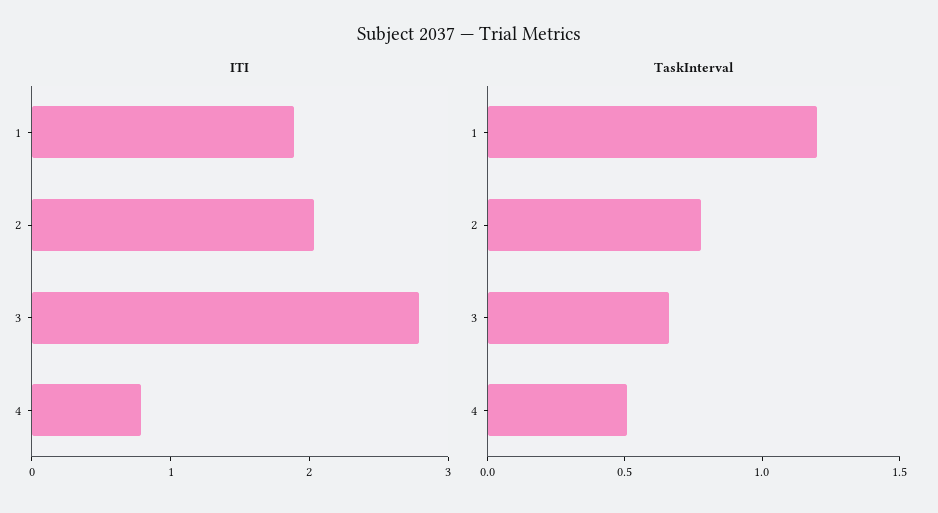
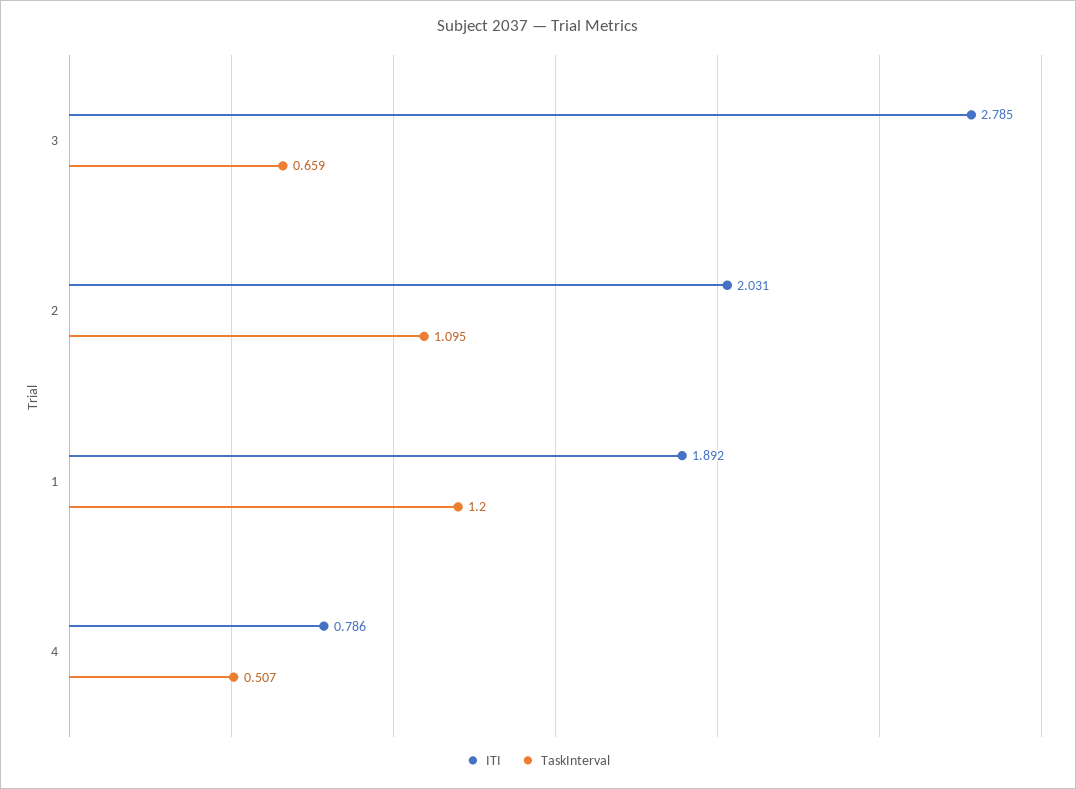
TaskInterval, 2: 0.8 -> 1.095

